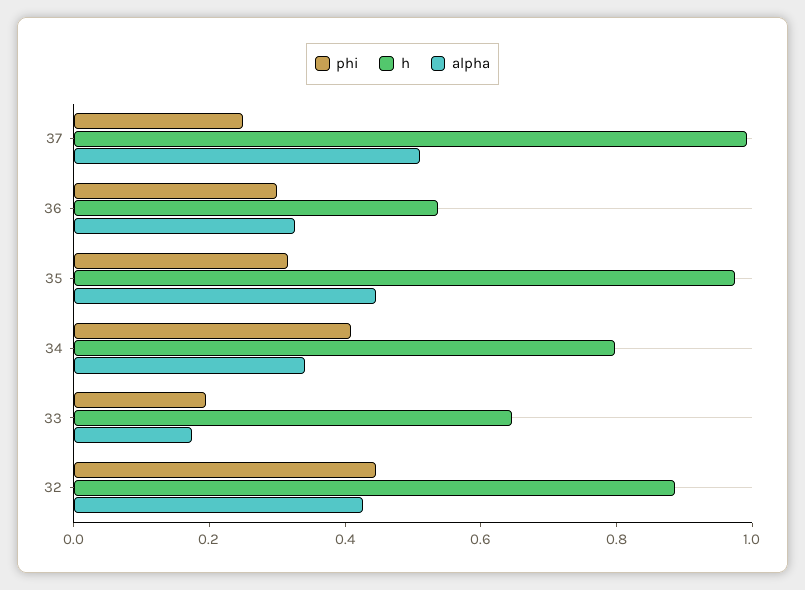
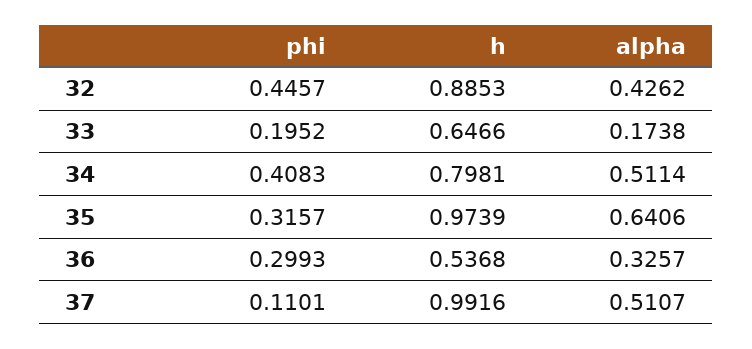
phi, 37: 0.25 -> 0.1101
alpha, 35: 0.45 -> 0.6406
alpha, 34: 0.35 -> 0.5114

